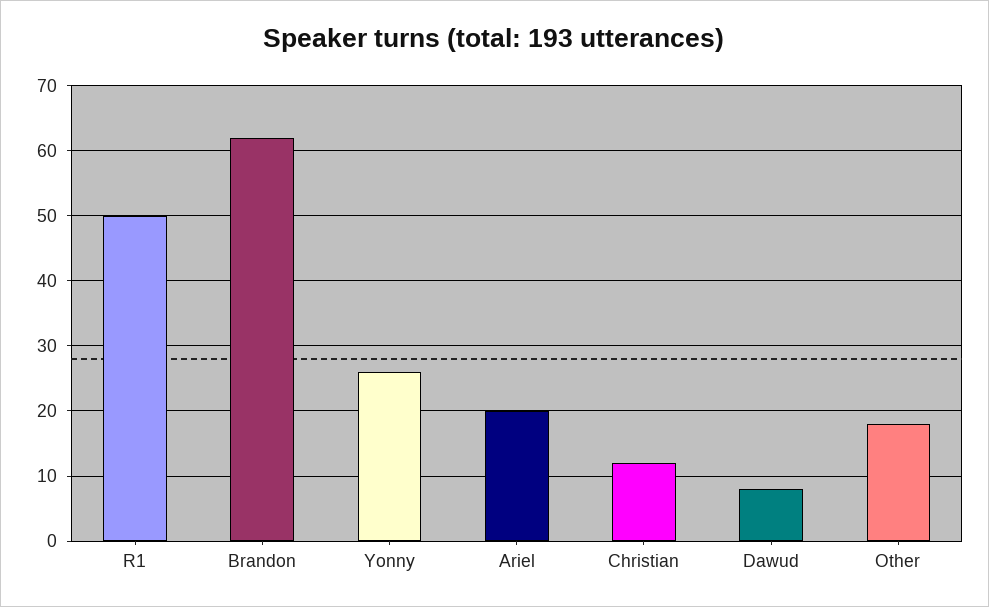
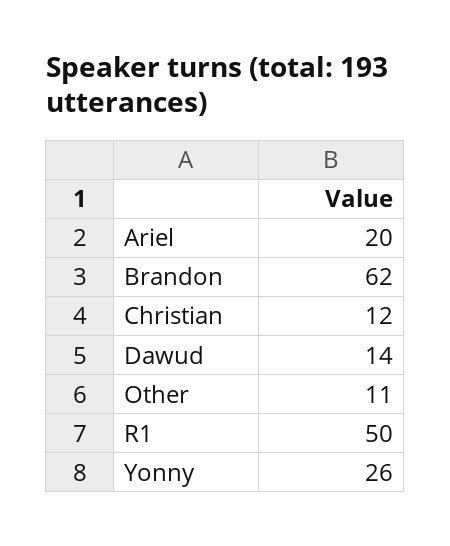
Dawud: 8 -> 14
Other: 18 -> 11

